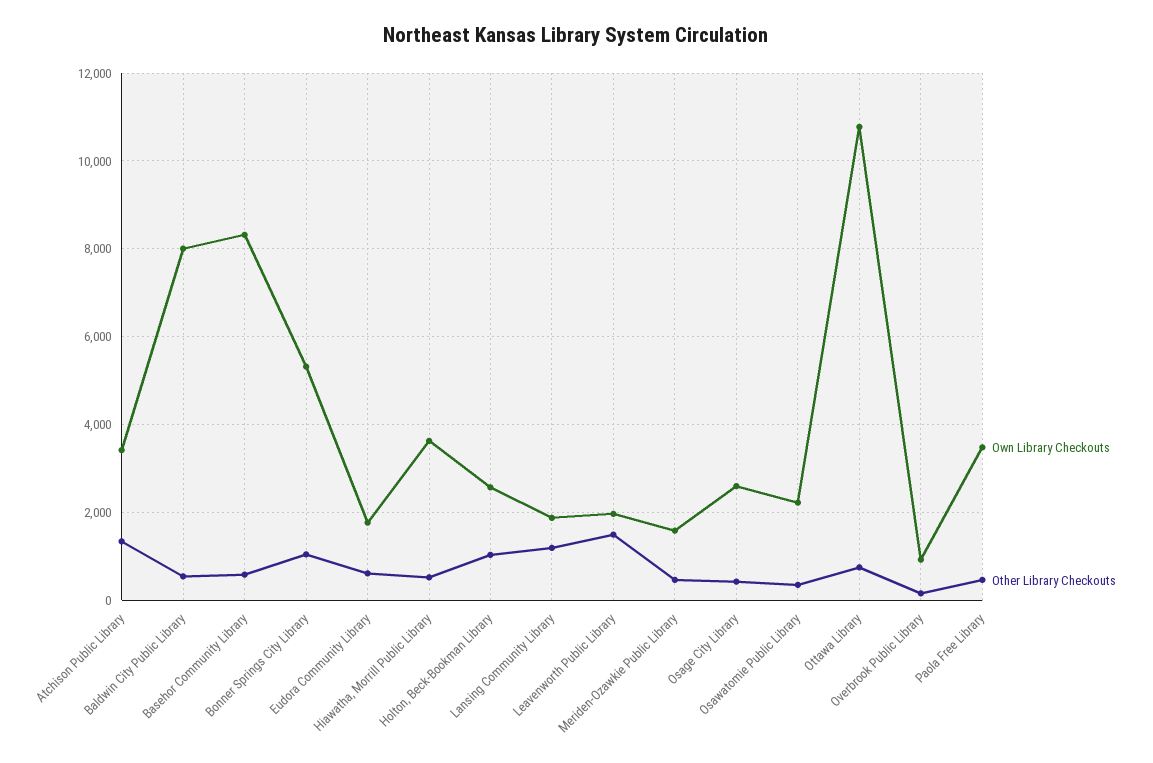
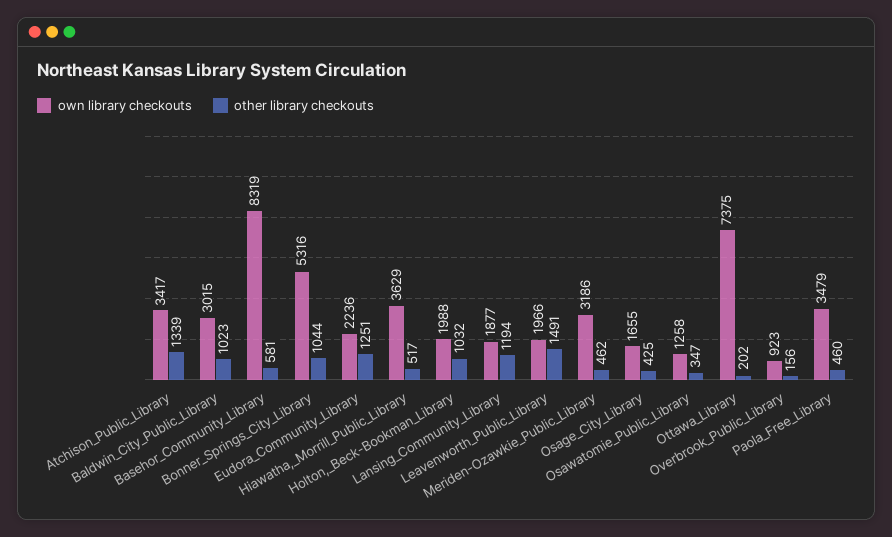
Own Library Checkouts, Baldwin City Public Library: 8000 -> 3015
Other Library Checkouts, Baldwin City Public Library: 600 -> 1023
Own Library Checkouts, Eudora Community Library: 1800 -> 2236
Other Library Checkouts, Eudora Community Library: 600 -> 1251
Own Library Checkouts, Holton, Beck-Bookman Library: 2600 -> 1988
Own Library Checkouts, Meriden-Ozawkie Public Library: 1600 -> 3186
Own Library Checkouts, Osage City Library: 2600 -> 1655
Own Library Checkouts, Osawatomie Public Library: 2200 -> 1258
Own Library Checkouts, Ottawa Library: 10800 -> 7375
Other Library Checkouts, Ottawa Library: 800 -> 202

